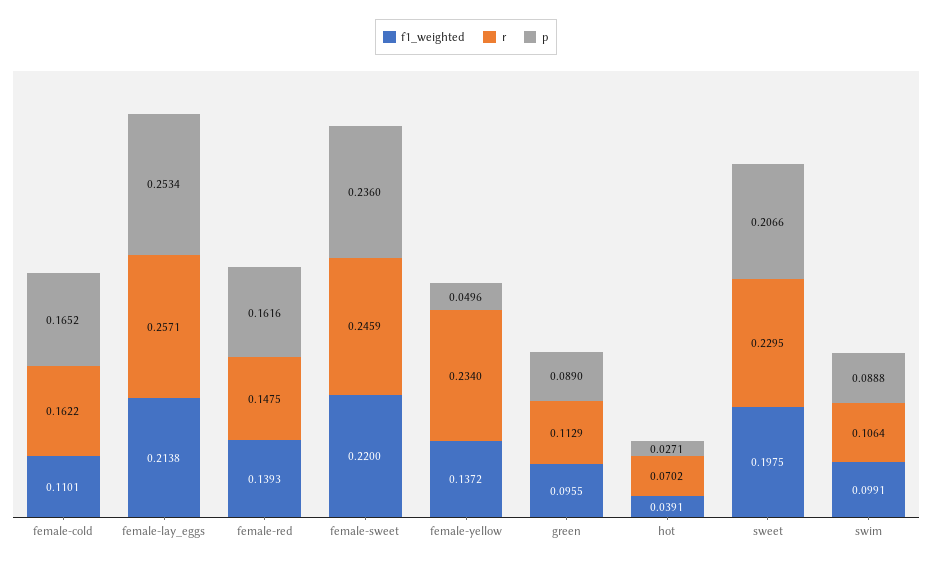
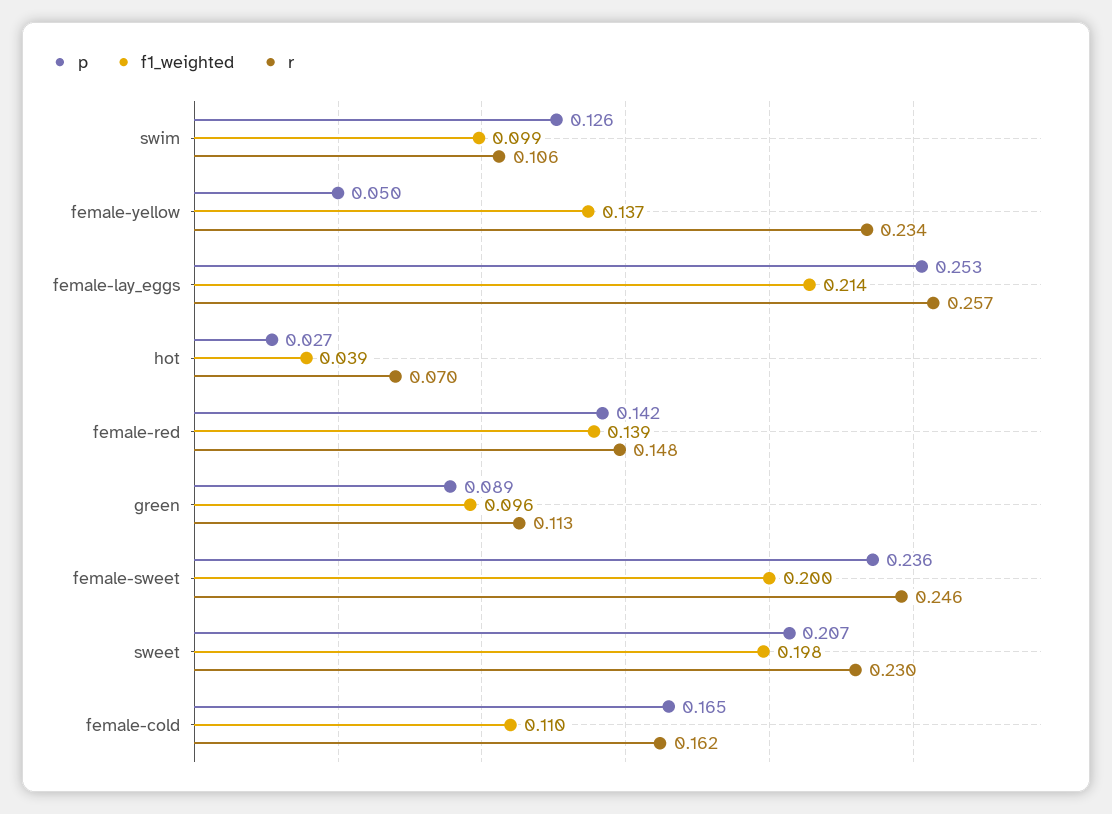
p, female-red: 0.1616 -> 0.142
f1_weighted, female-sweet: 0.22 -> 0.2
p, swim: 0.0888 -> 0.126

